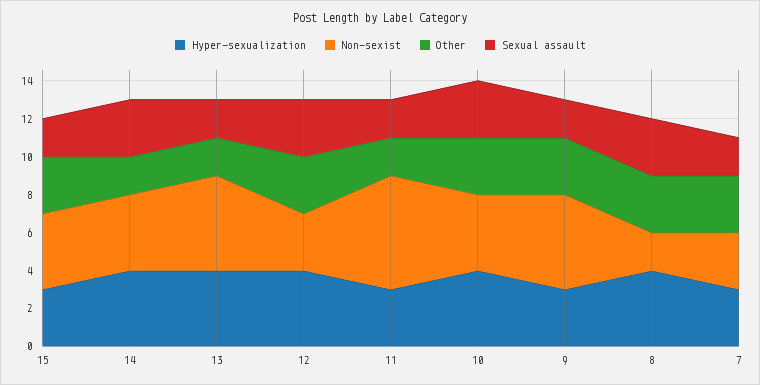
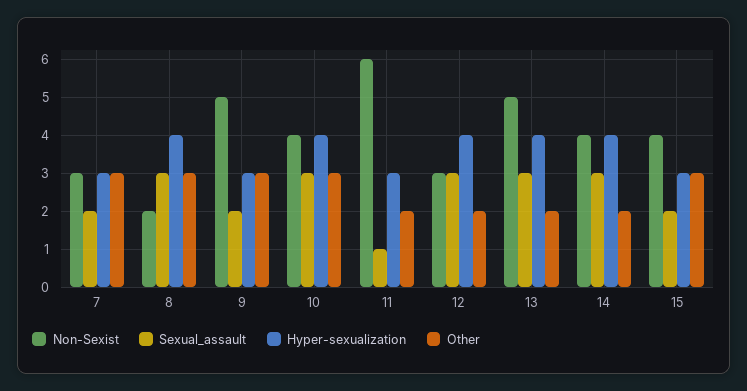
Sexual assault, 13: 2 -> 3
Other, 12: 3 -> 2
Sexual assault, 11: 2 -> 1

